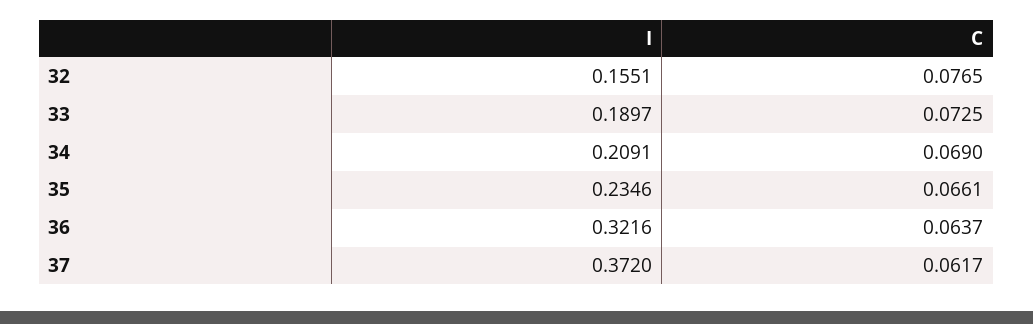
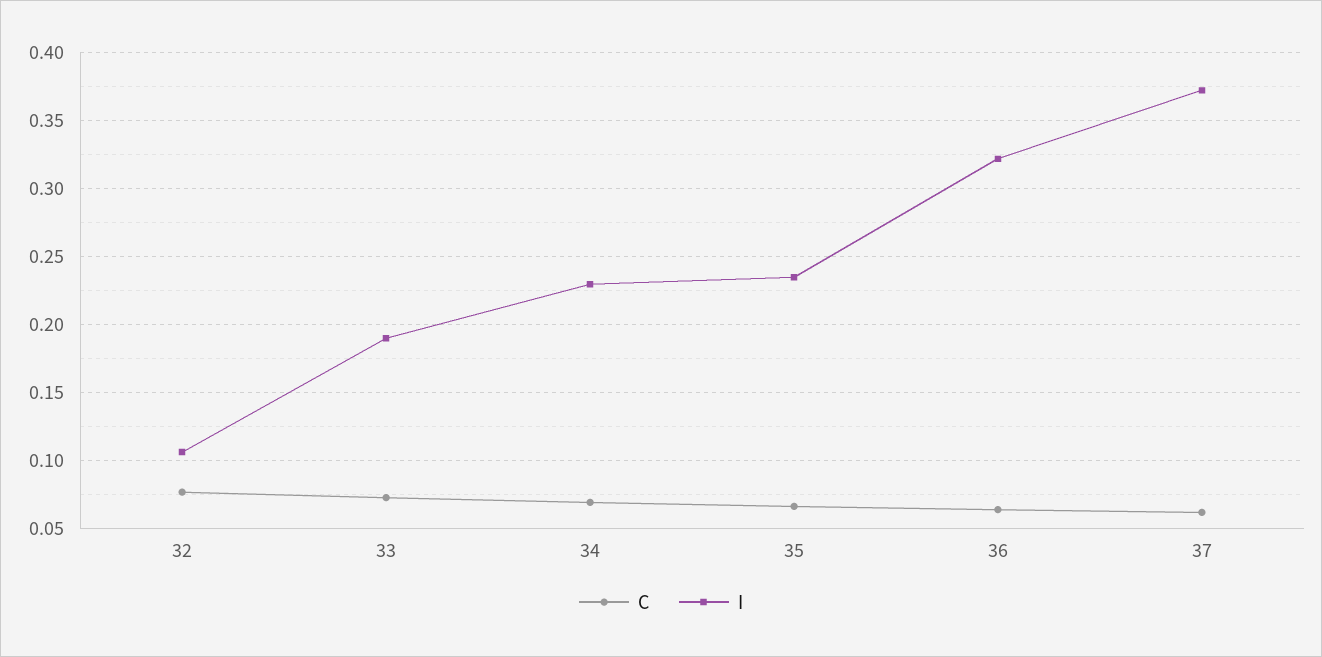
I, 32: 0.1551 -> 0.105
I, 34: 0.2091 -> 0.23

